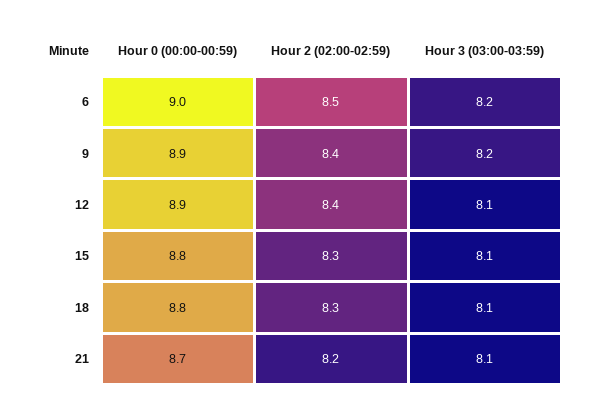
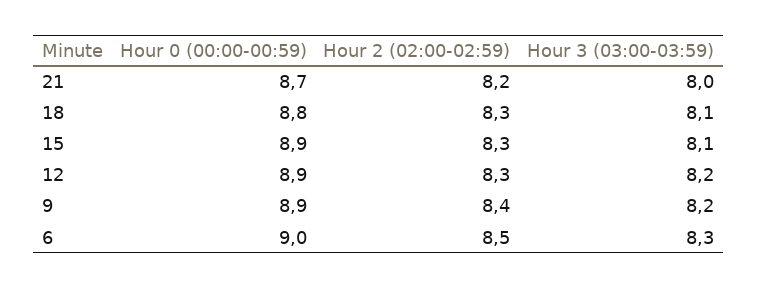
Hour 3 (03:00-03:59), 6: 8.2 -> 8.3
Hour 2 (02:00-02:59), 12: 8.4 -> 8.3
Hour 3 (03:00-03:59), 12: 8.1 -> 8.2
Hour 0 (00:00-00:59), 15: 8.8 -> 8.9
Hour 3 (03:00-03:59), 21: 8.1 -> 8

